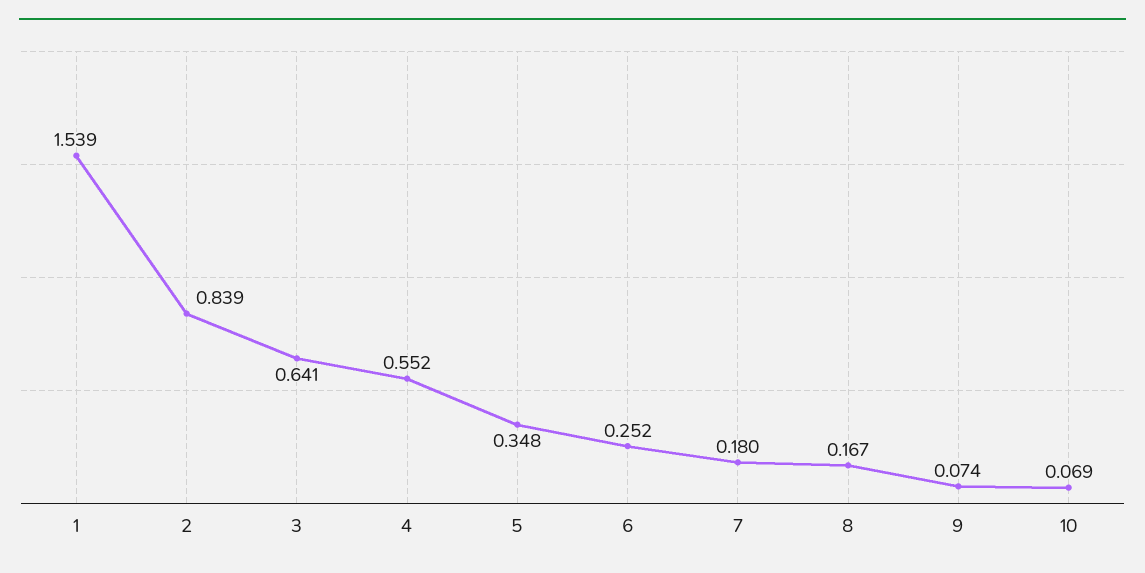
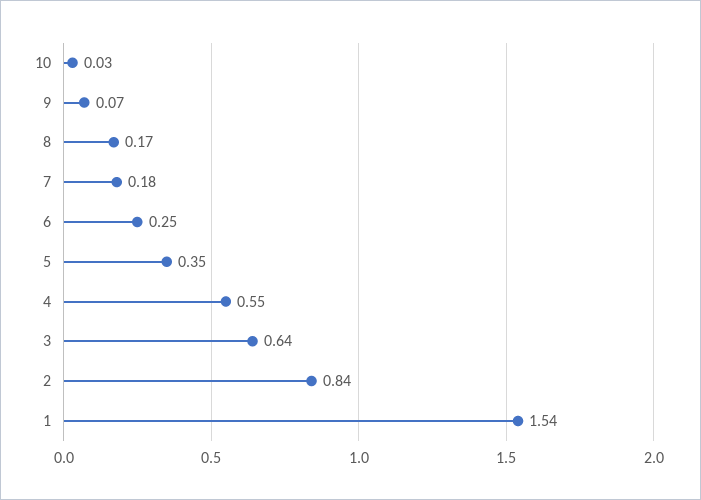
10: 0.069 -> 0.03

